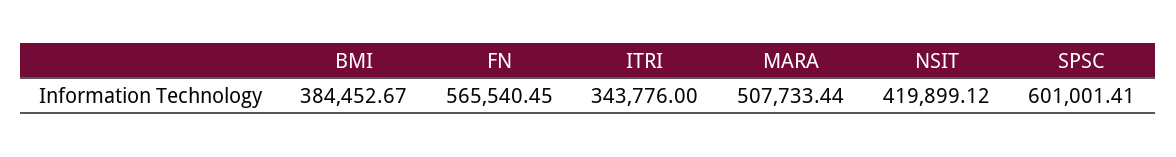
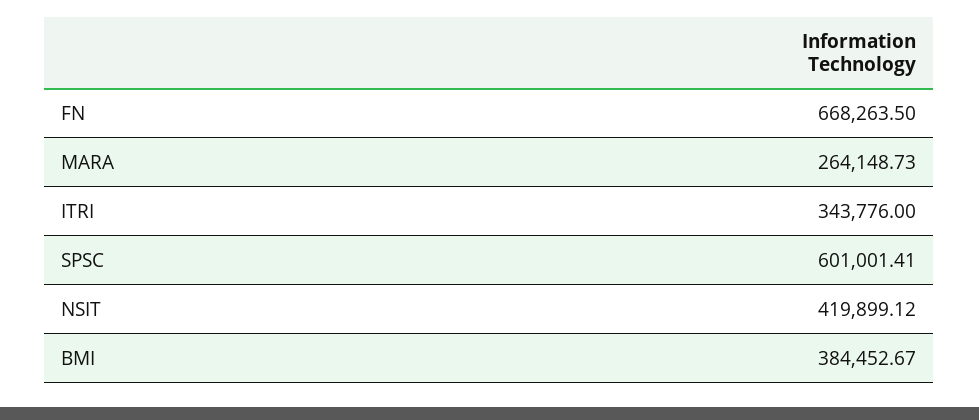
FN: 565540.45 -> 668263.5
MARA: 507733.44 -> 264148.73

